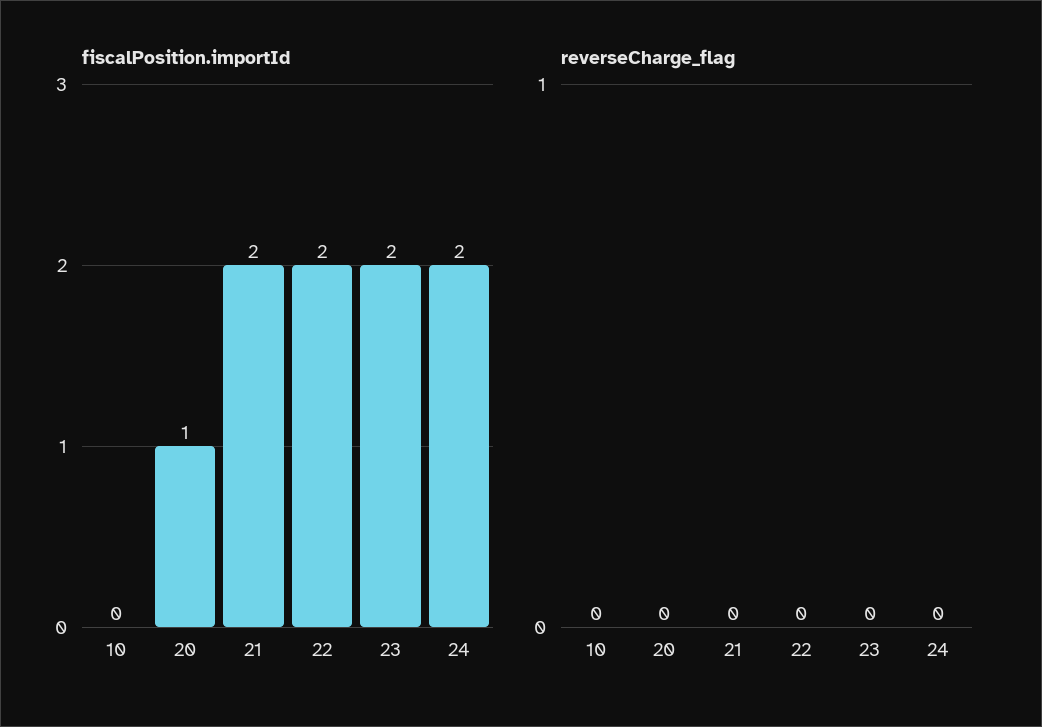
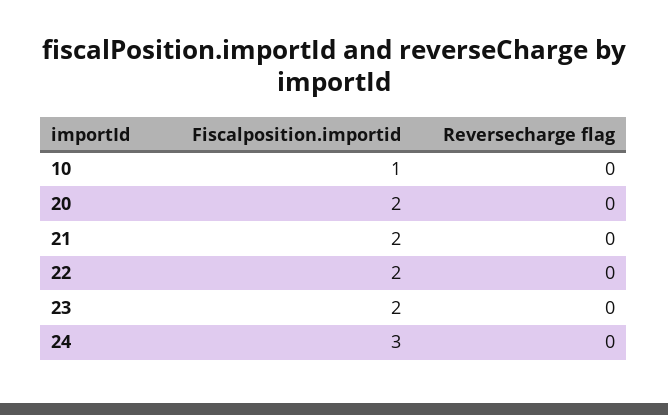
fiscalPosition.importId, 10: 0 -> 1
fiscalPosition.importId, 20: 1 -> 2
fiscalPosition.importId, 24: 2 -> 3

